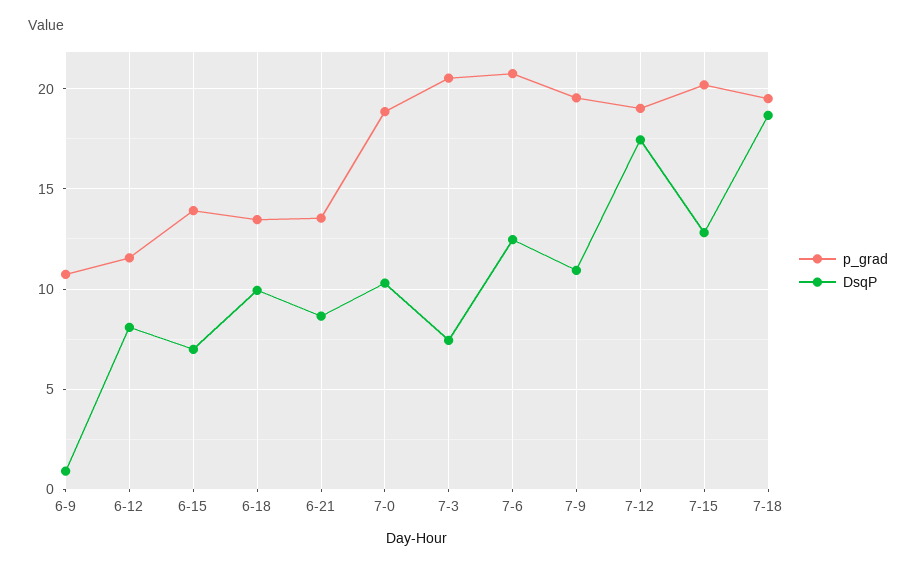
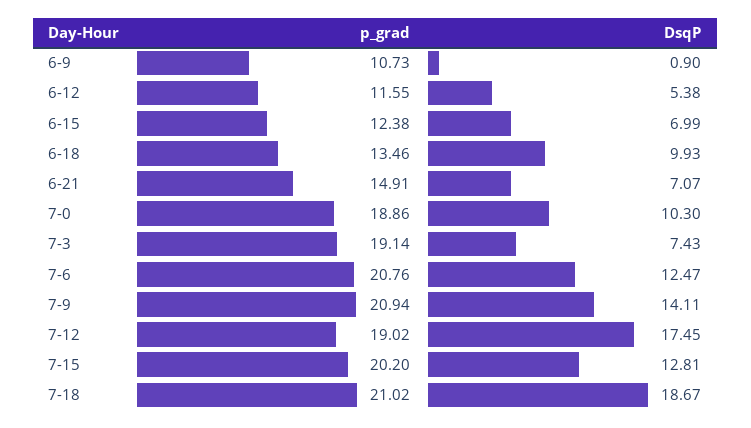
DsqP, 6-12: 8 -> 5.38
p_grad, 6-15: 14 -> 12.38
p_grad, 6-21: 13.5 -> 14.91
DsqP, 6-21: 8.5 -> 7.07
p_grad, 7-3: 20.5 -> 19.14
p_grad, 7-9: 19.5 -> 20.94
DsqP, 7-9: 11 -> 14.11
p_grad, 7-18: 19.5 -> 21.02

